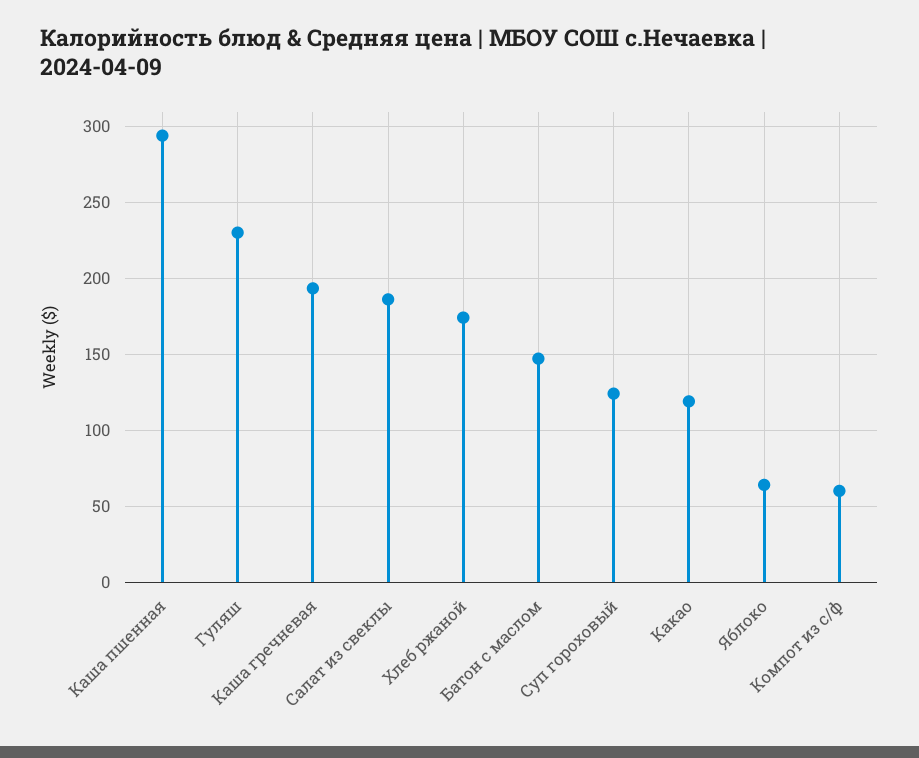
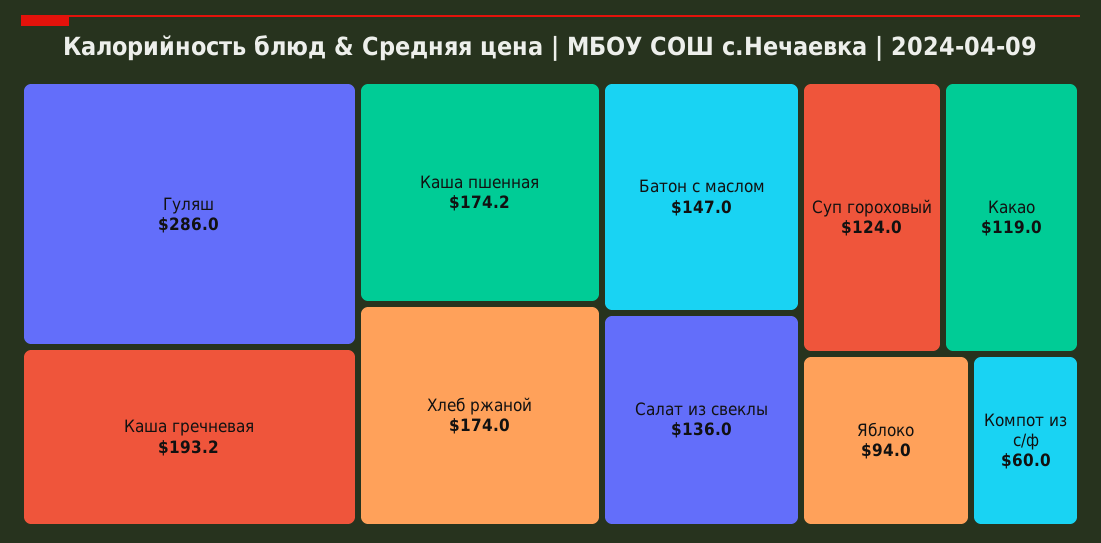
Каша пшенная: 295 -> 174.2
Гуляш: 230 -> 286
Салат из свеклы: 185 -> 136
Яблоко: 65 -> 94

